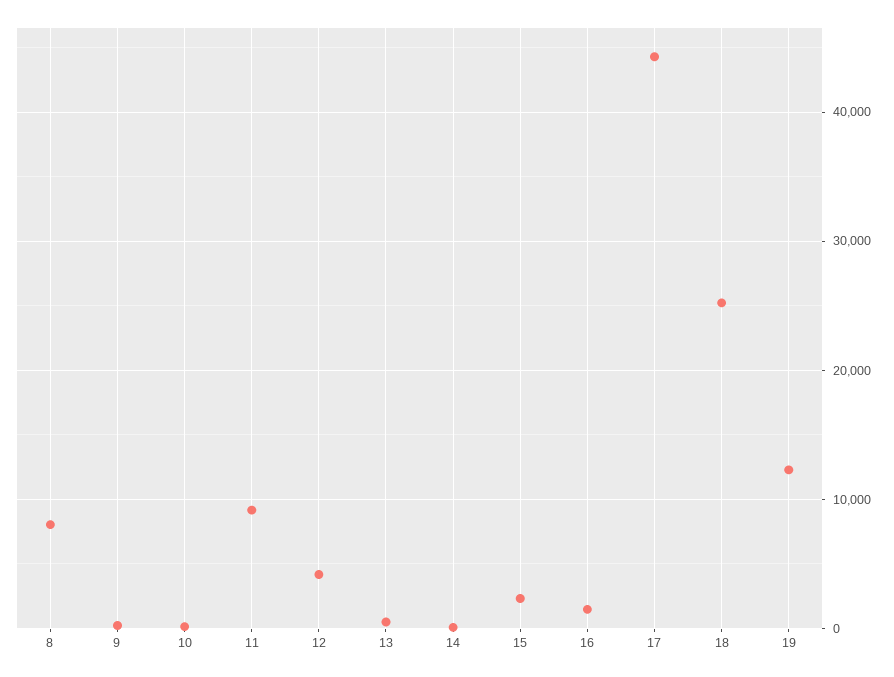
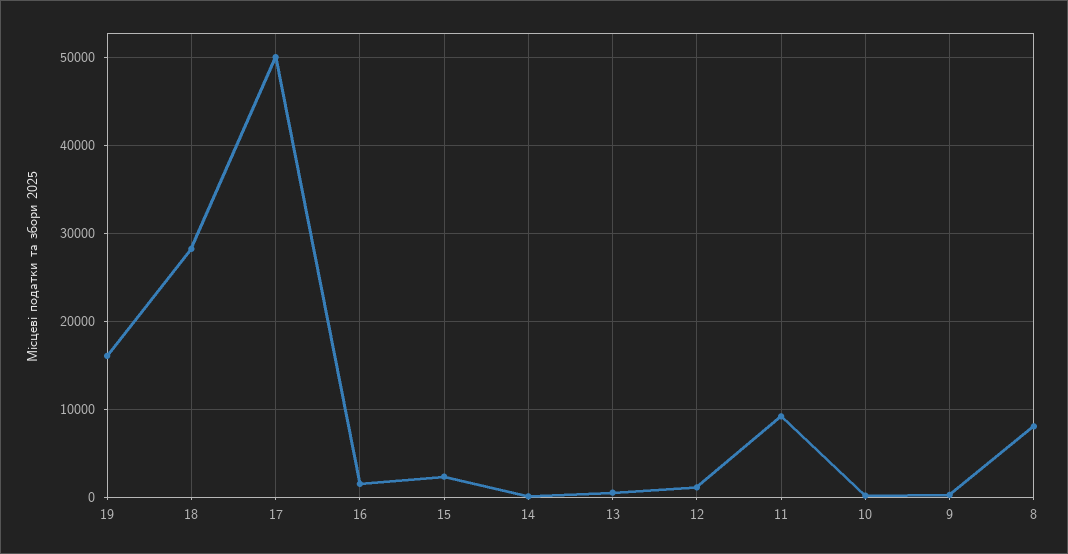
12: 4000 -> 1000
17: 44000 -> 50000
18: 25000 -> 28000
19: 12000 -> 16000

